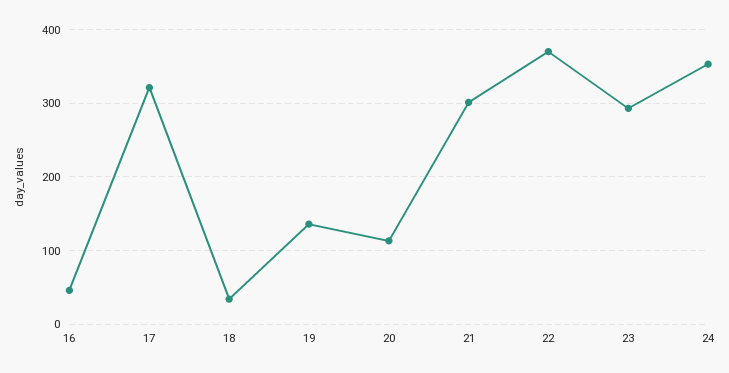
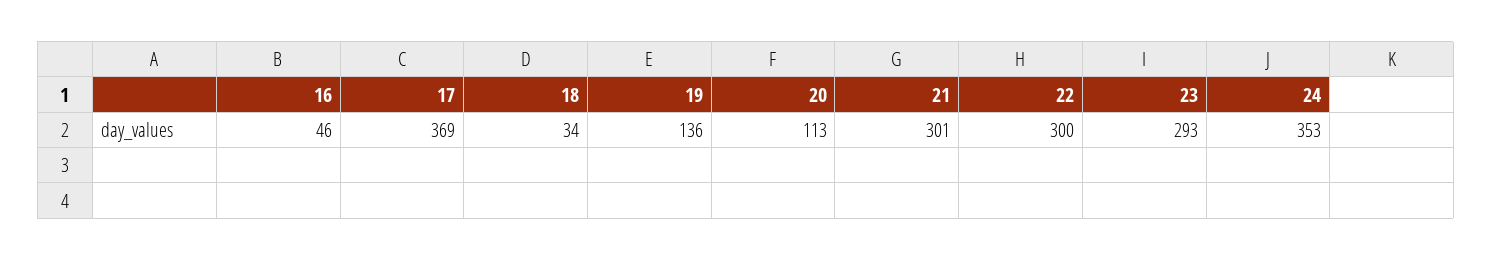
17: 320 -> 369
22: 370 -> 300

